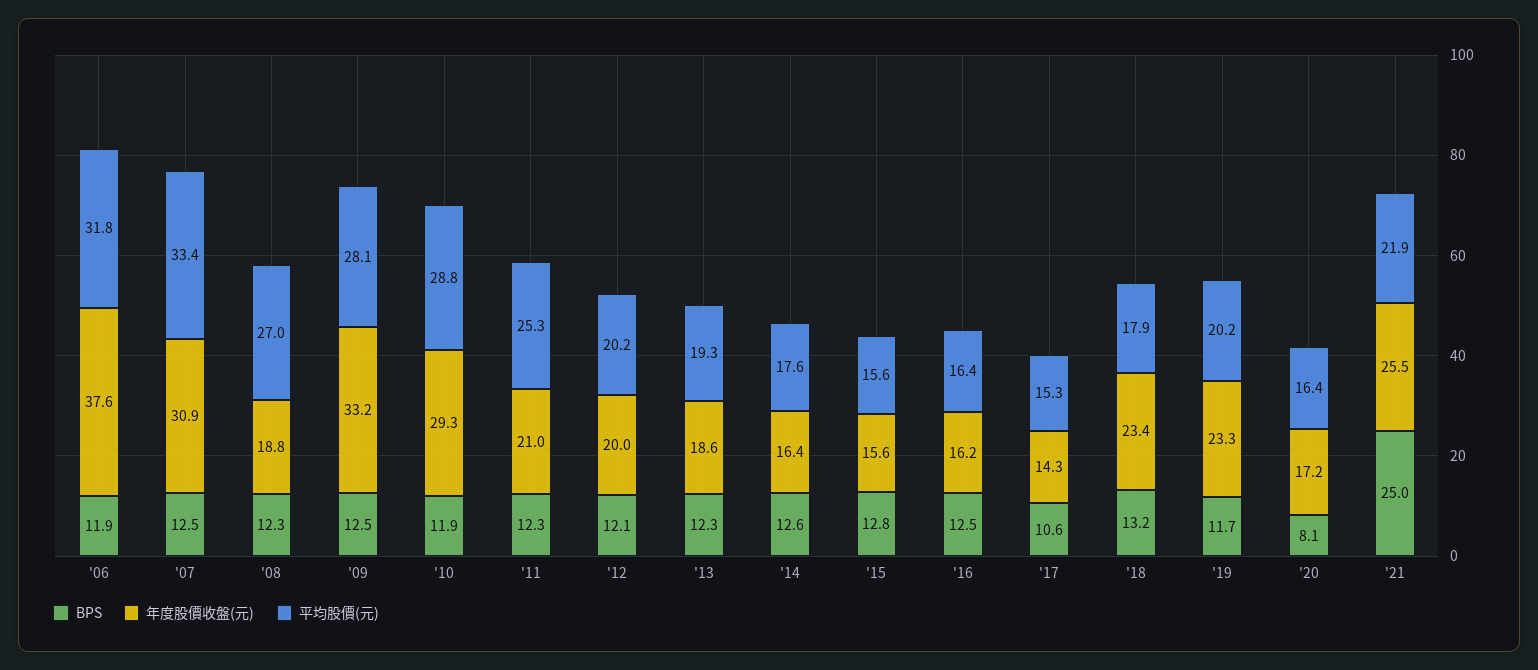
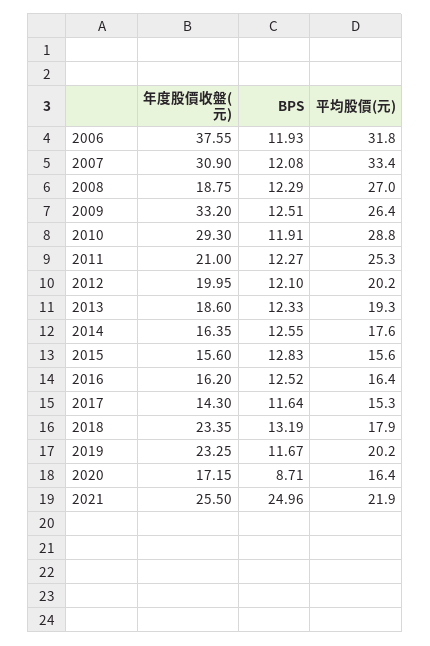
BPS, '07: 12.5 -> 12.08
平均股價(元), '09: 28.1 -> 26.4
BPS, '17: 10.6 -> 11.64
BPS, '20: 8.1 -> 8.71

